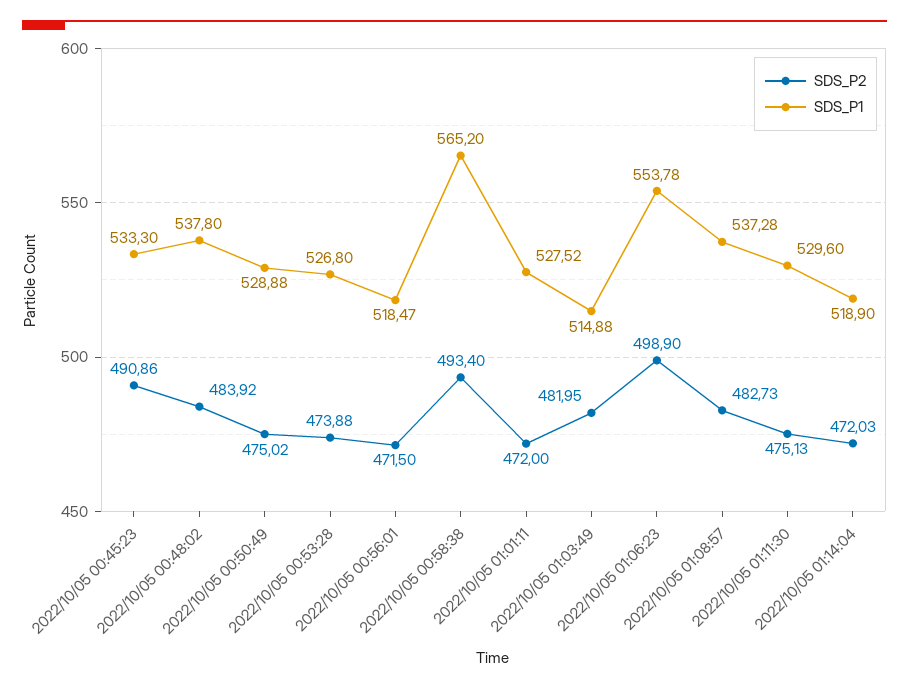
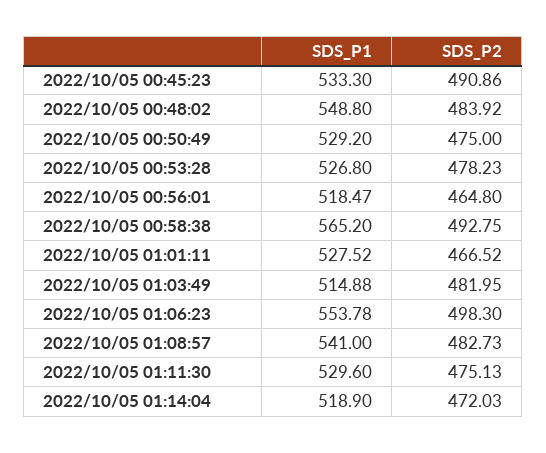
SDS_P1, 2022/10/05 00:48:02: 537.8 -> 548.8
SDS_P2, 2022/10/05 00:50:49: 475.02 -> 475
SDS_P1, 2022/10/05 00:50:49: 528.88 -> 529.2
SDS_P2, 2022/10/05 00:53:28: 473.88 -> 478.23
SDS_P2, 2022/10/05 00:56:01: 471.5 -> 464.8
SDS_P2, 2022/10/05 00:58:38: 493.4 -> 492.75
SDS_P2, 2022/10/05 01:01:11: 472 -> 466.52
SDS_P2, 2022/10/05 01:06:23: 498.9 -> 498.3
SDS_P1, 2022/10/05 01:08:57: 537.28 -> 541

